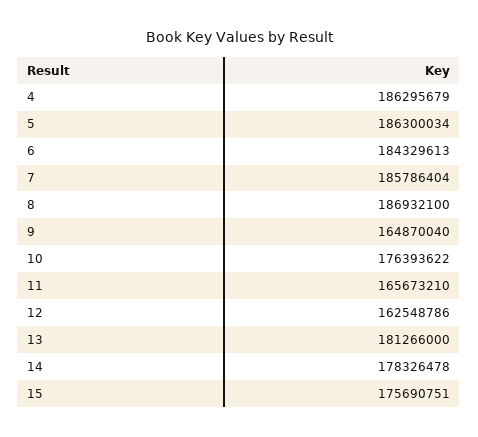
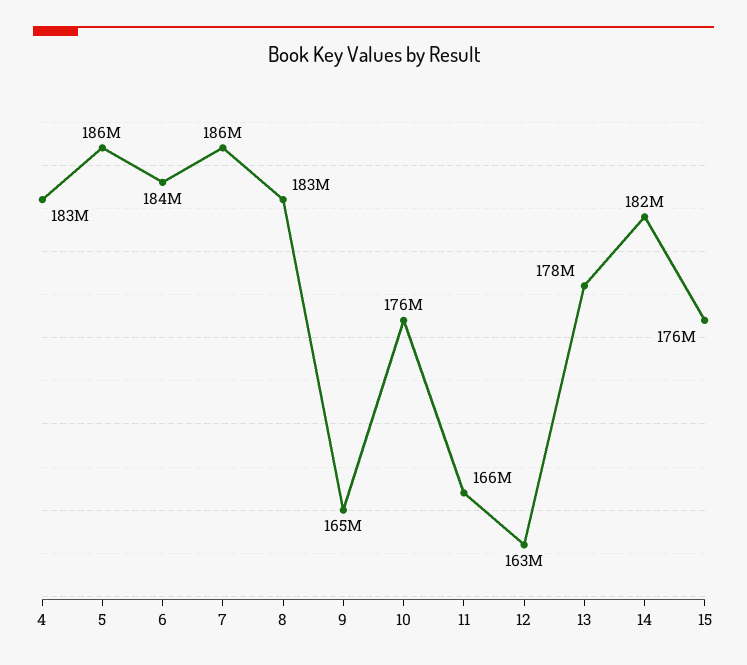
4: 186295679 -> 183000000
8: 186932100 -> 183000000
13: 181266000 -> 178000000
14: 178326478 -> 182000000

